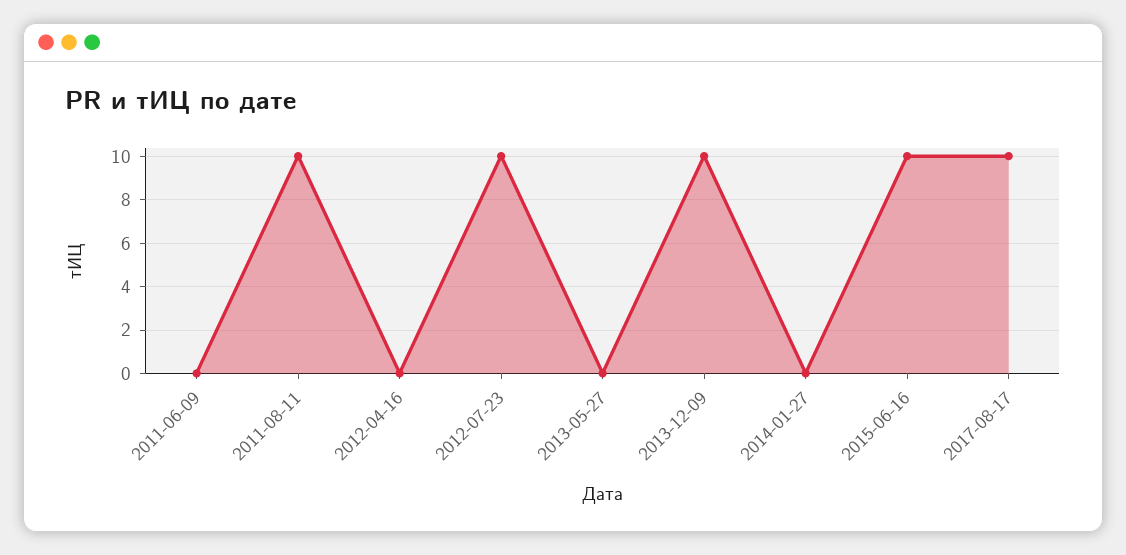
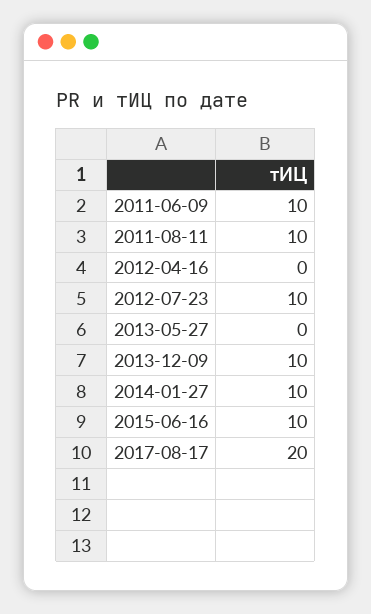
2011-06-09: 0 -> 10
2014-01-27: 0 -> 10
2017-08-17: 10 -> 20

